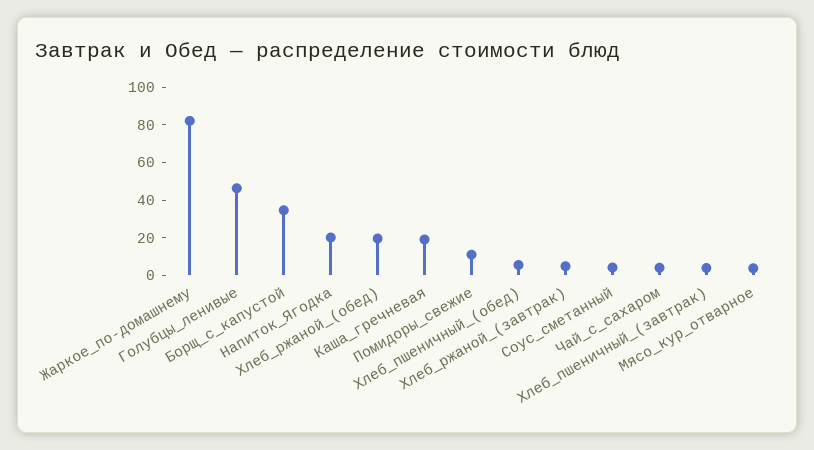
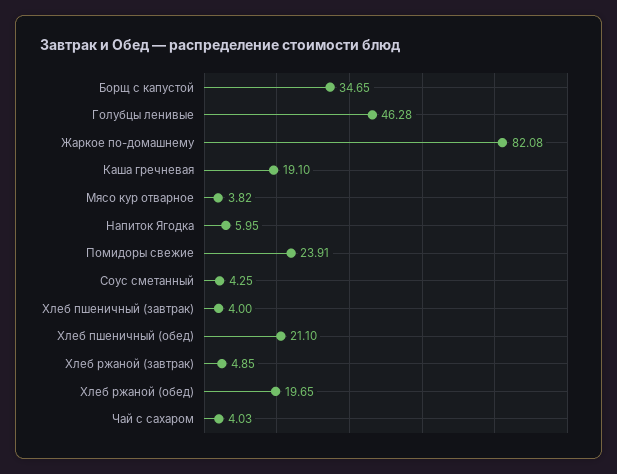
Напиток_Ягодка: 20 -> 5.95
Помидоры_свежие: 10 -> 23.91
Хлеб_пшеничный_(обед): 5 -> 21.1

